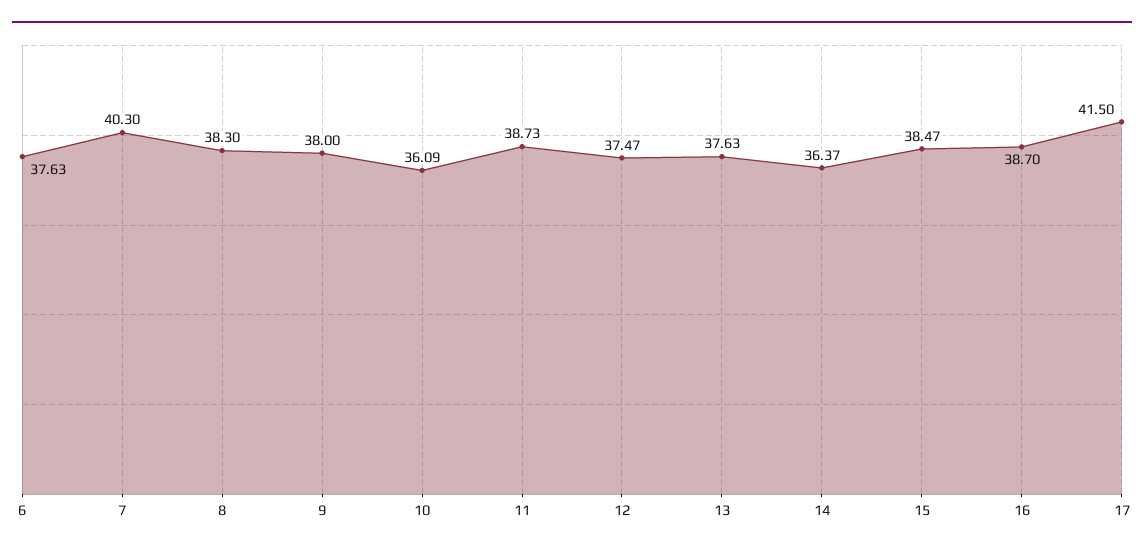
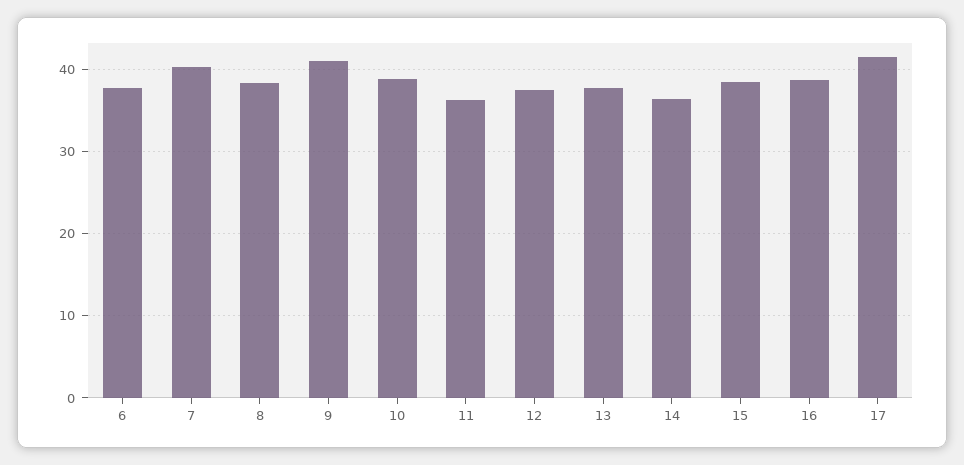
9: 38 -> 41
10: 36.09 -> 39
11: 38.73 -> 36

